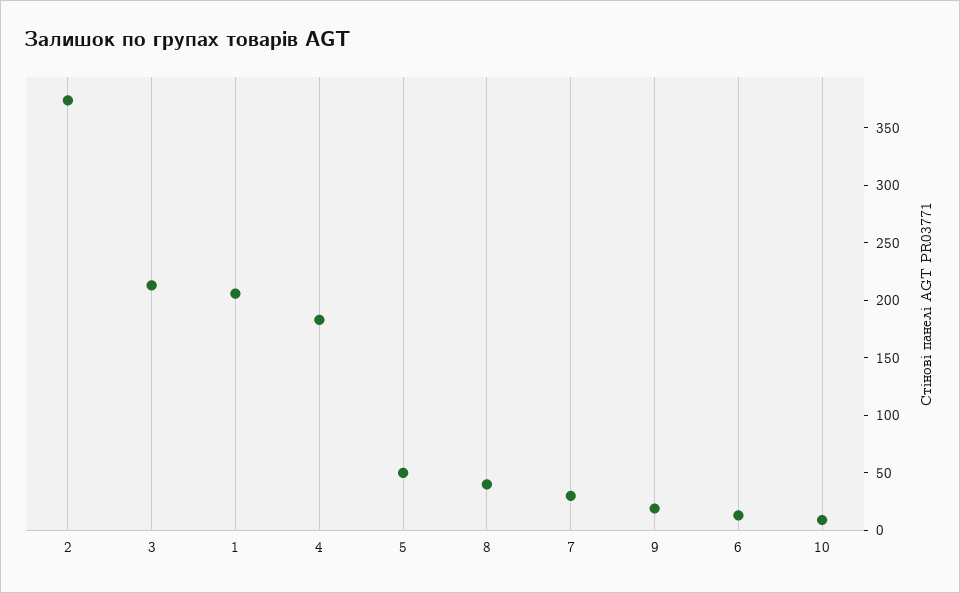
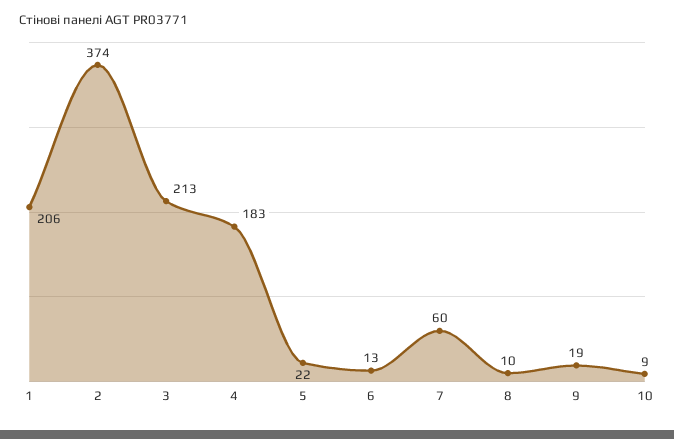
5: 50 -> 22
8: 40 -> 10
7: 30 -> 60

